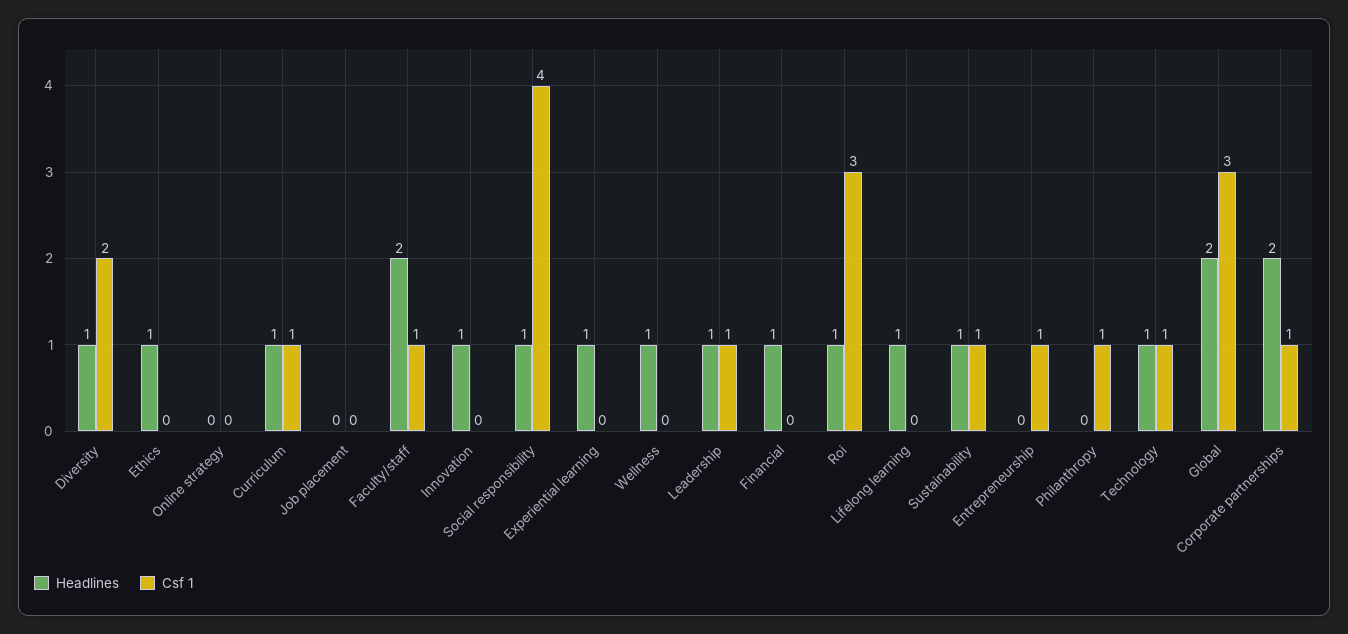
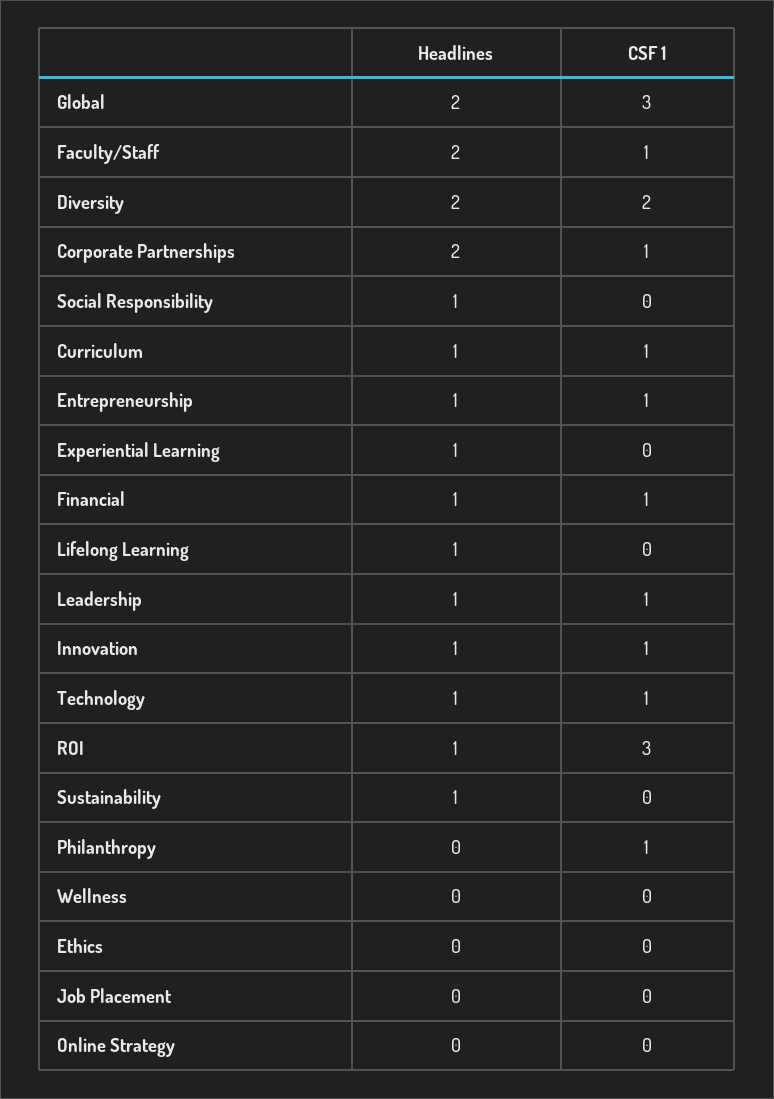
Headlines, Diversity: 1 -> 2
Headlines, Ethics: 1 -> 0
Csf 1, Innovation: 0 -> 1
Csf 1, Social responsibility: 4 -> 0
Headlines, Wellness: 1 -> 0
Csf 1, Financial: 0 -> 1
Csf 1, Sustainability: 1 -> 0
Headlines, Entrepreneurship: 0 -> 1

